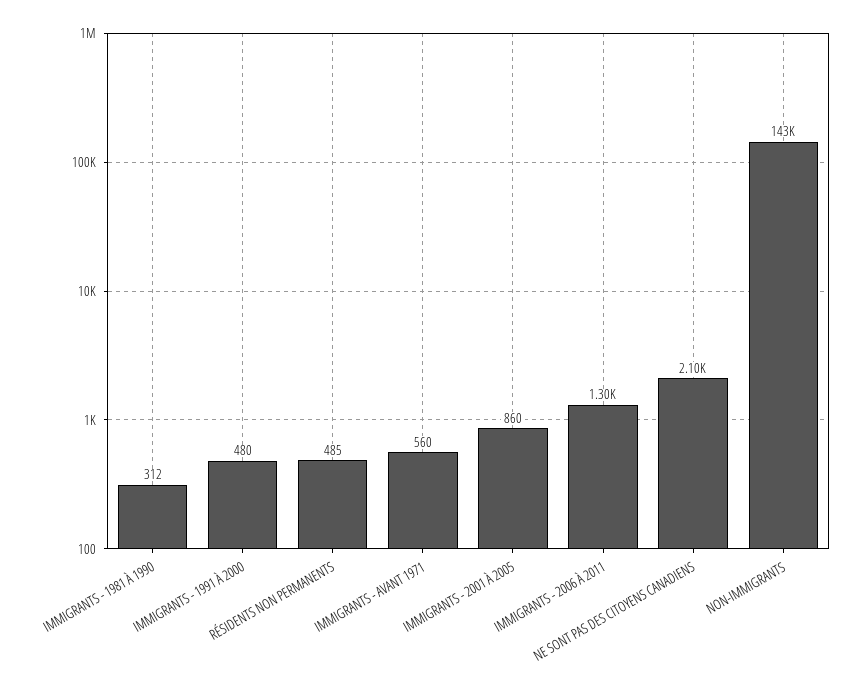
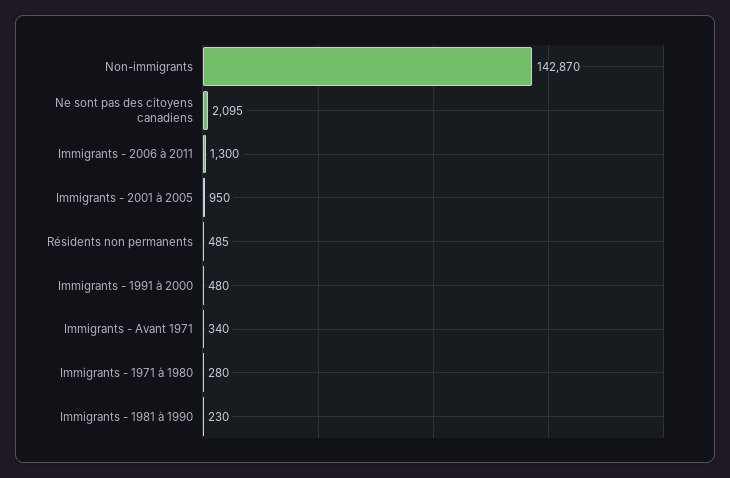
IMMIGRANTS - 1981 À 1990: 312 -> 230
IMMIGRANTS - AVANT 1971: 560 -> 340
IMMIGRANTS - 2001 À 2005: 860 -> 950
Immigrants - 1971 à 1980: none -> 280

